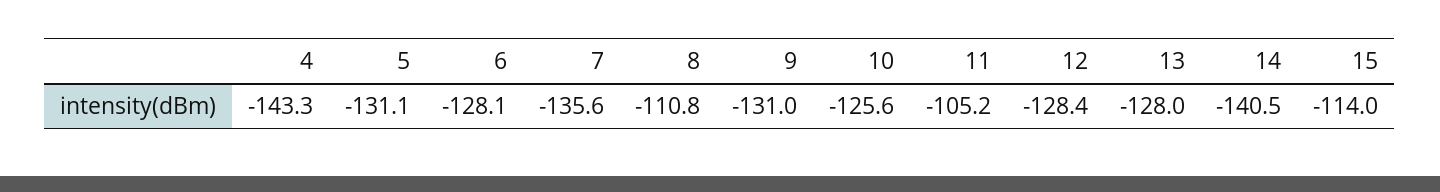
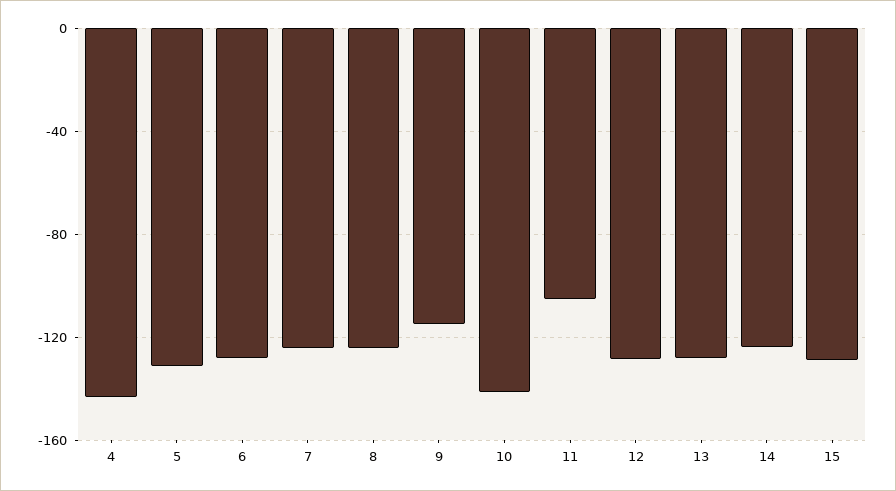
7: -135.6 -> -125
8: -110.8 -> -125
9: -131 -> -115
10: -125.6 -> -140
14: -140.5 -> -125
15: -114 -> -130

